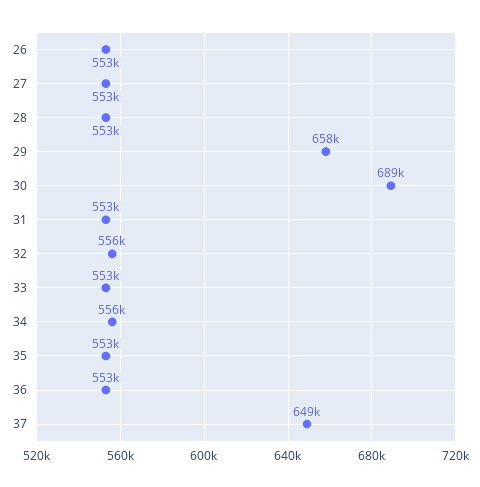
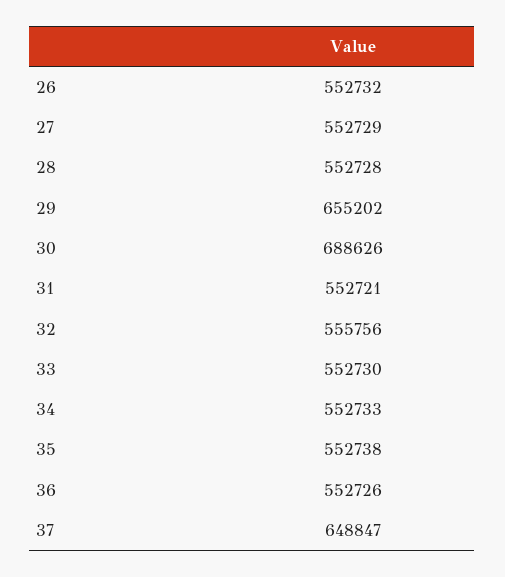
29: 658000 -> 655202
34: 556000 -> 552733

